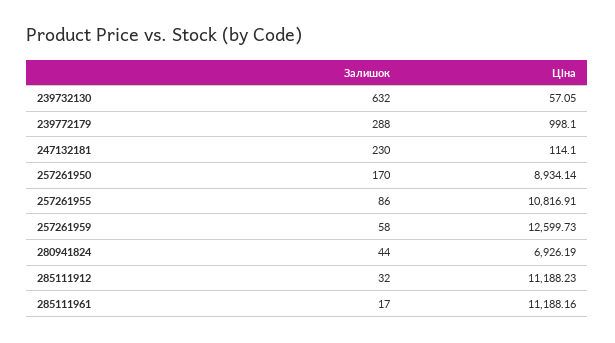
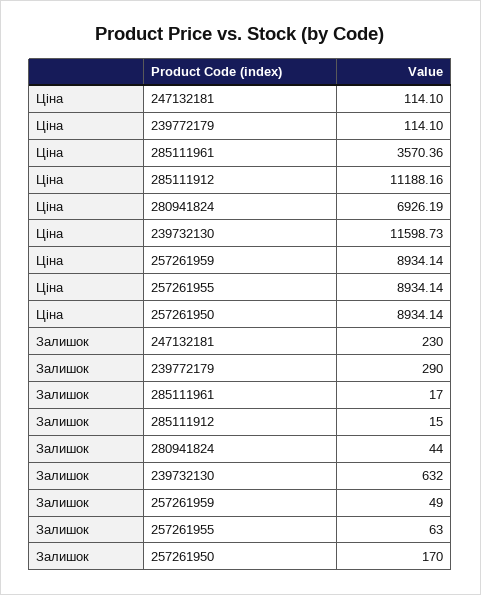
Ціна, 239732130: 57.05 -> 11598.73
Залишок, 239772179: 288 -> 290
Ціна, 239772179: 998.1 -> 114.1
Залишок, 257261955: 86 -> 63
Ціна, 257261955: 10816.91 -> 8934.14
Залишок, 257261959: 58 -> 49
Ціна, 257261959: 12599.73 -> 8934.14
Залишок, 285111912: 32 -> 15
Ціна, 285111912: 11188.23 -> 11188.16
Ціна, 285111961: 11188.16 -> 3570.36

